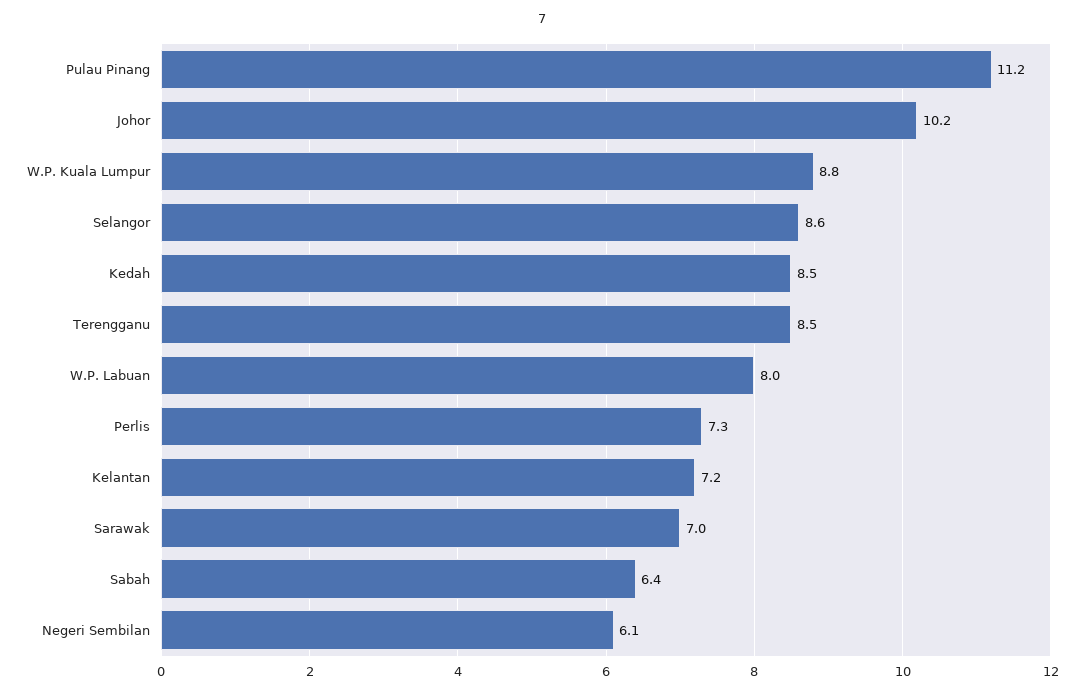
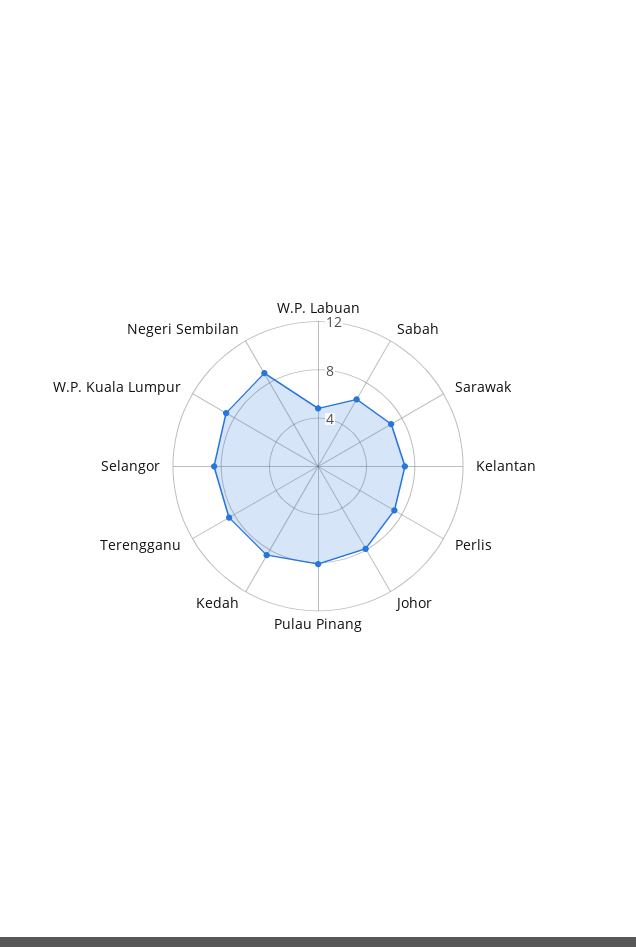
Pulau Pinang: 11.2 -> 8
Johor: 10.2 -> 8
W.P. Labuan: 8 -> 5
Negeri Sembilan: 6.1 -> 9

